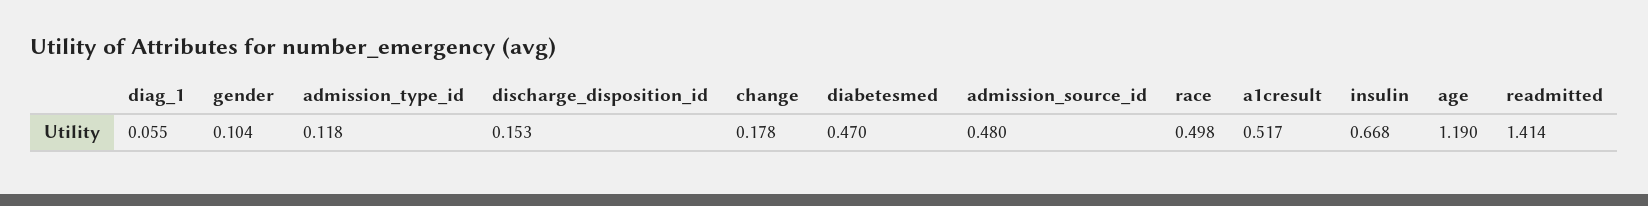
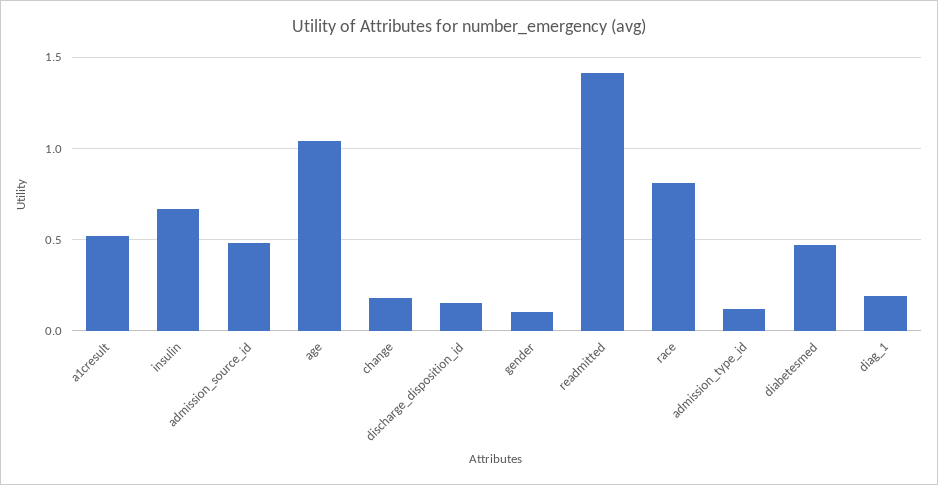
diag_1: 0.055 -> 0.2
race: 0.498 -> 0.8
age: 1.19 -> 1.05

